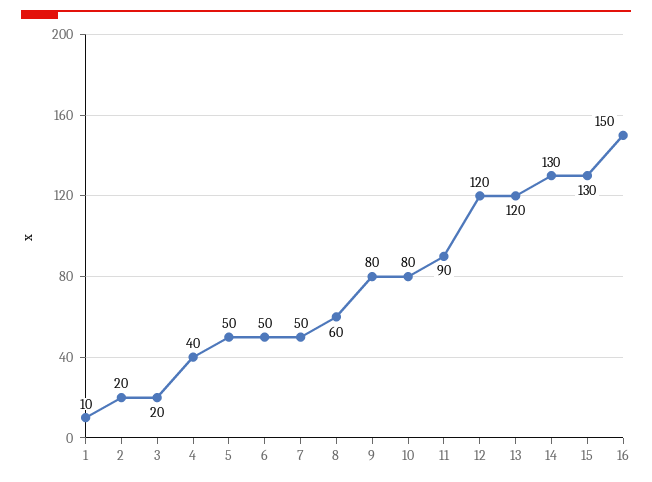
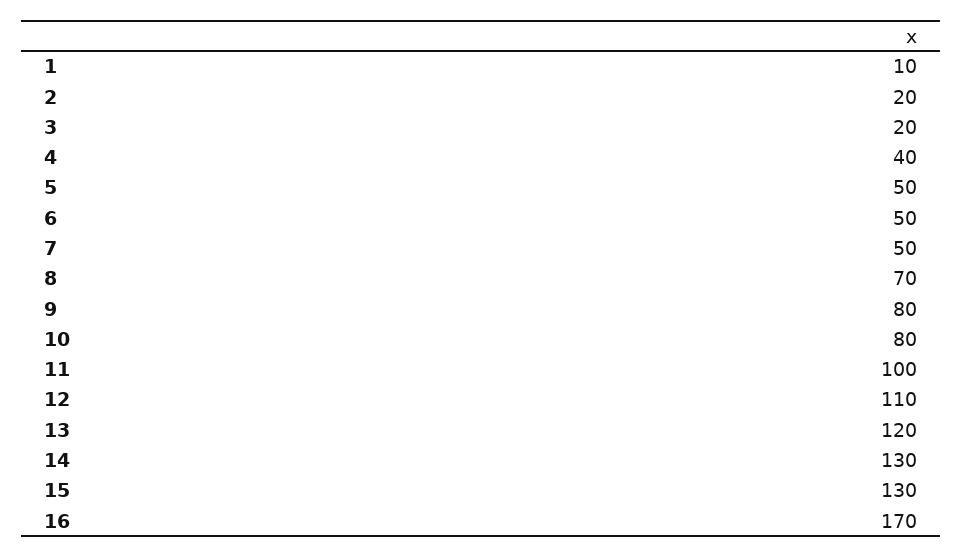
8: 60 -> 70
11: 90 -> 100
12: 120 -> 110
16: 150 -> 170

